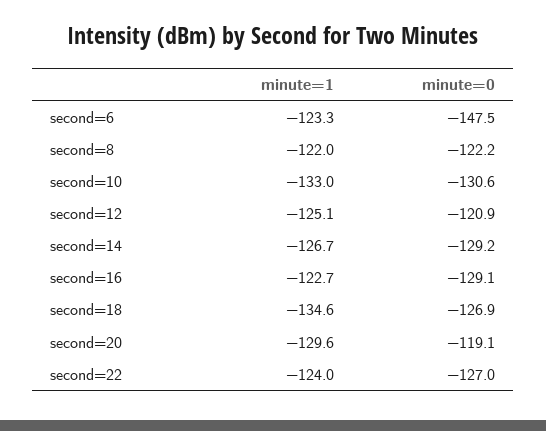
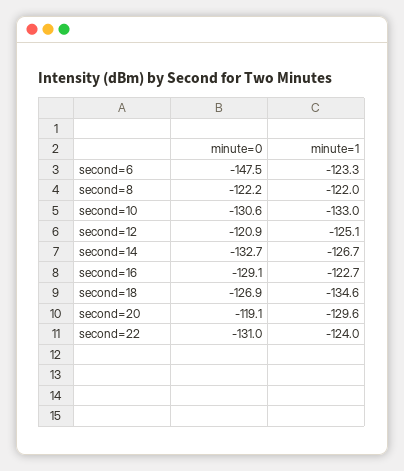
minute=0, second=14: -129.2 -> -132.7
minute=0, second=22: -127 -> -131

